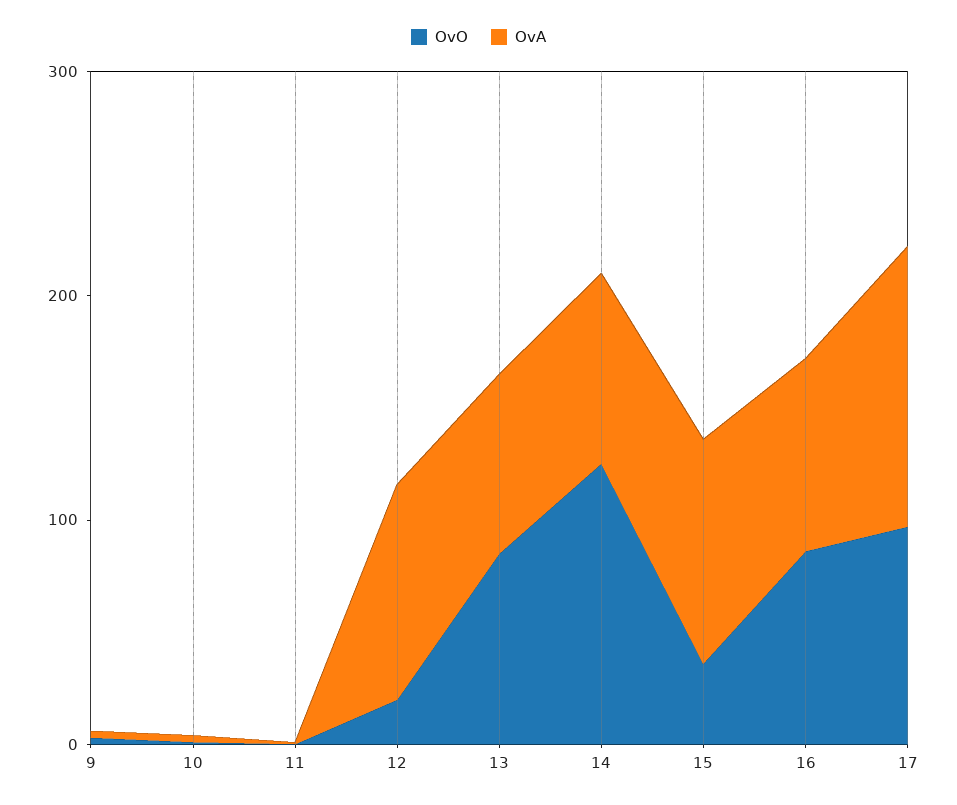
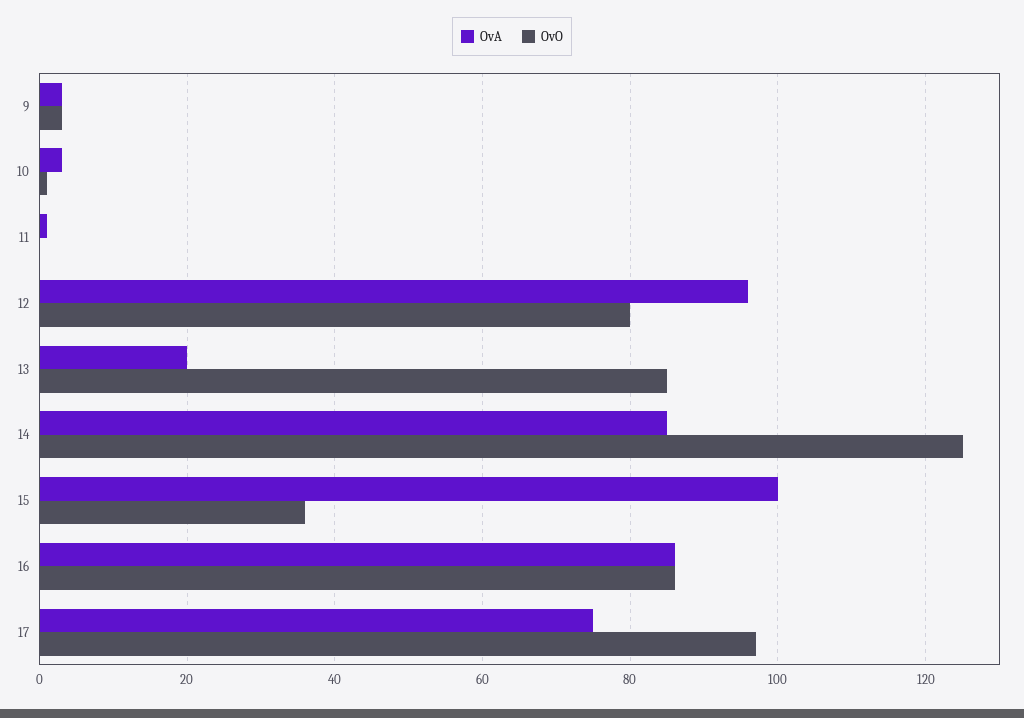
OvO, 12: 20 -> 80
OvA, 13: 80 -> 20
OvA, 17: 120 -> 75

